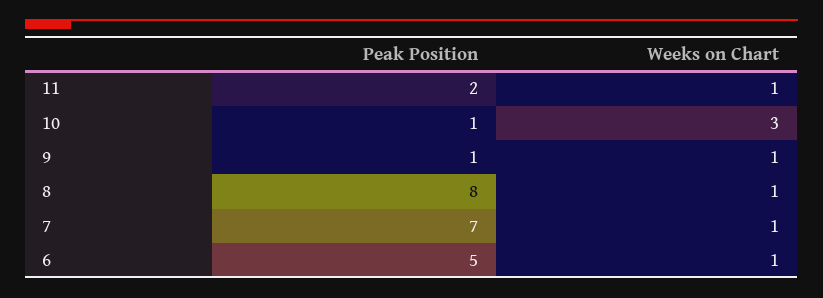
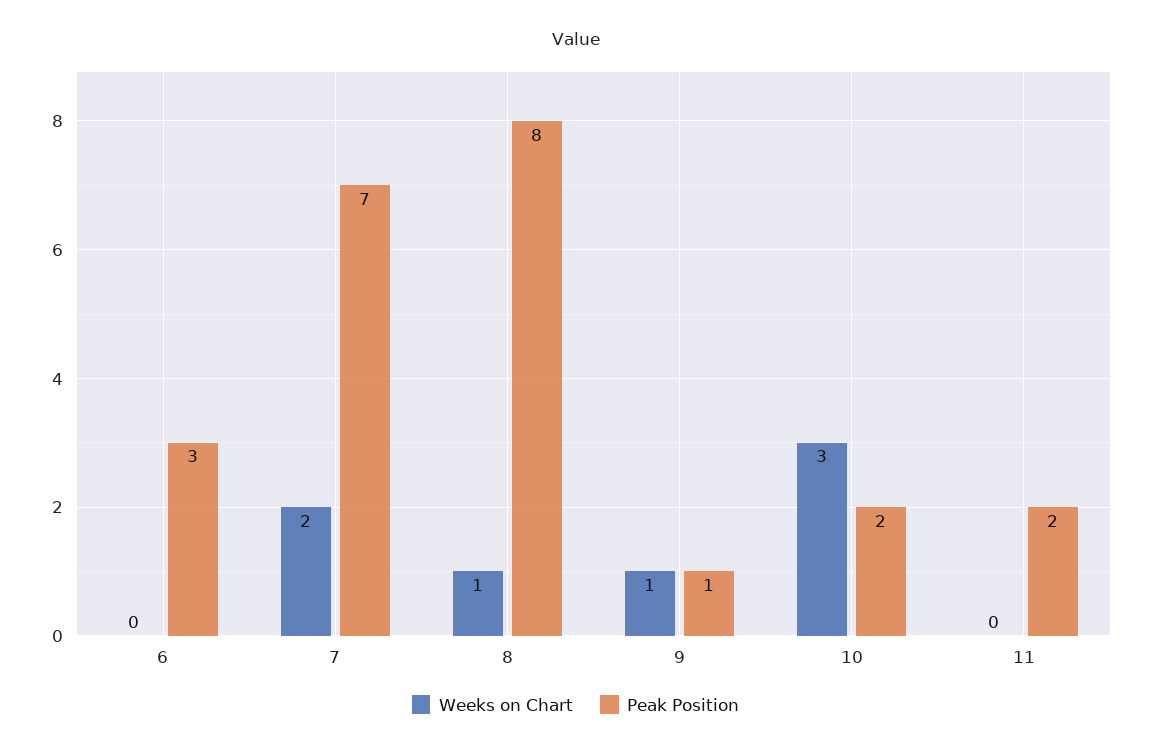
Weeks on Chart, 11: 1 -> 0
Peak Position, 10: 1 -> 2
Weeks on Chart, 7: 1 -> 2
Peak Position, 6: 5 -> 3
Weeks on Chart, 6: 1 -> 0

